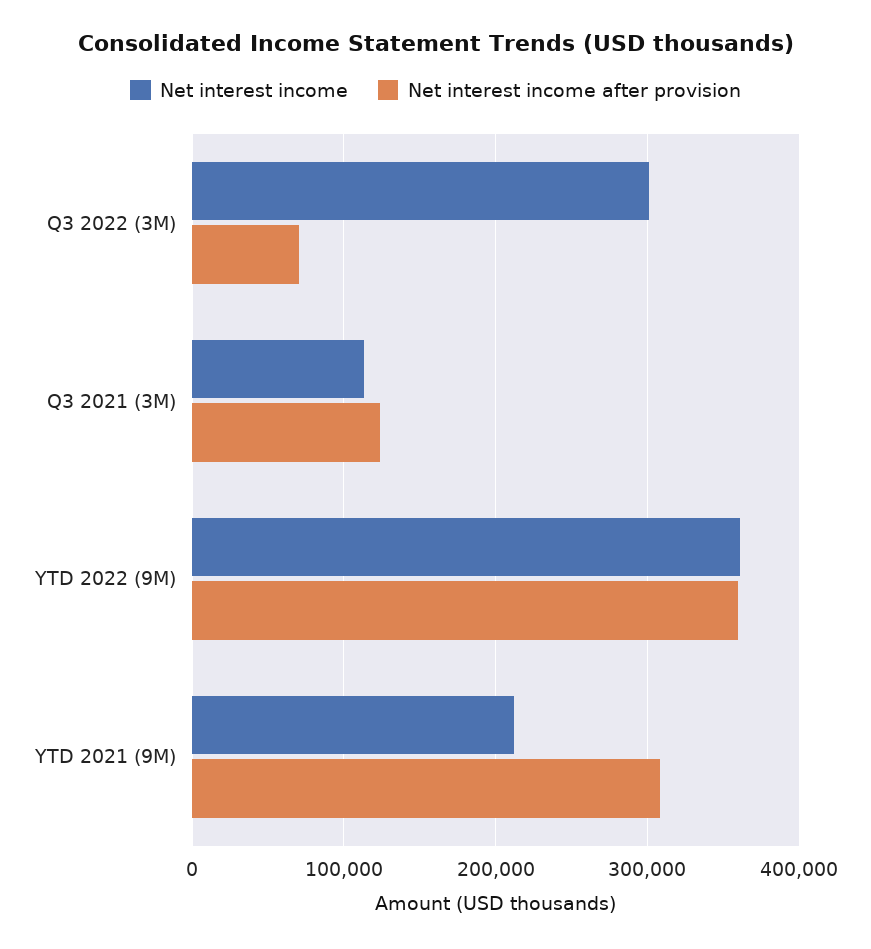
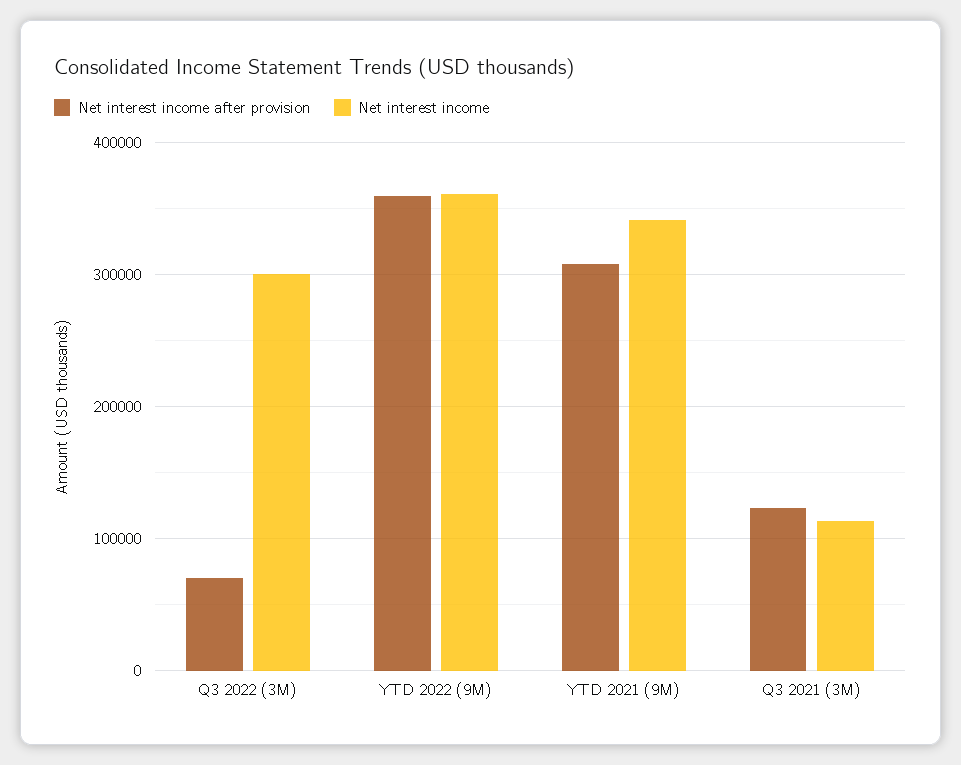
Net interest income, YTD 2021 (9M): 210000 -> 340000

